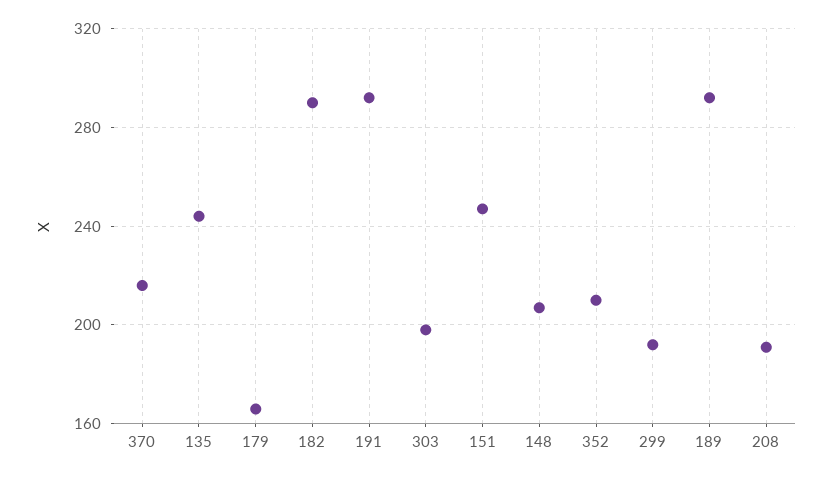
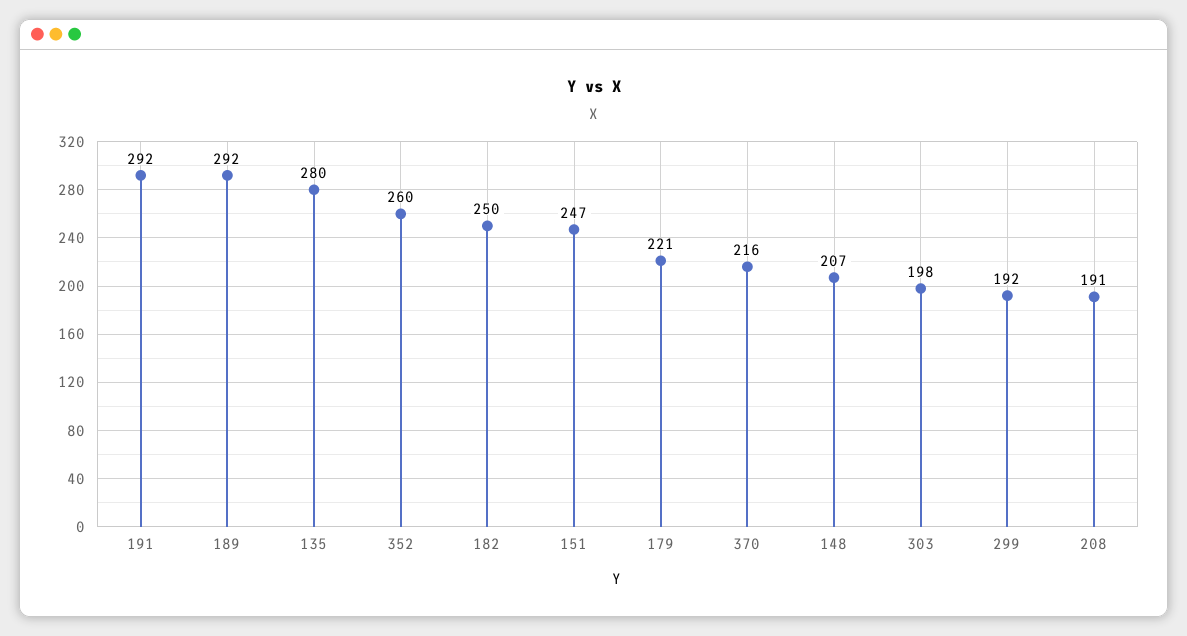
135: 245 -> 280
179: 165 -> 221
182: 290 -> 250
352: 210 -> 260

